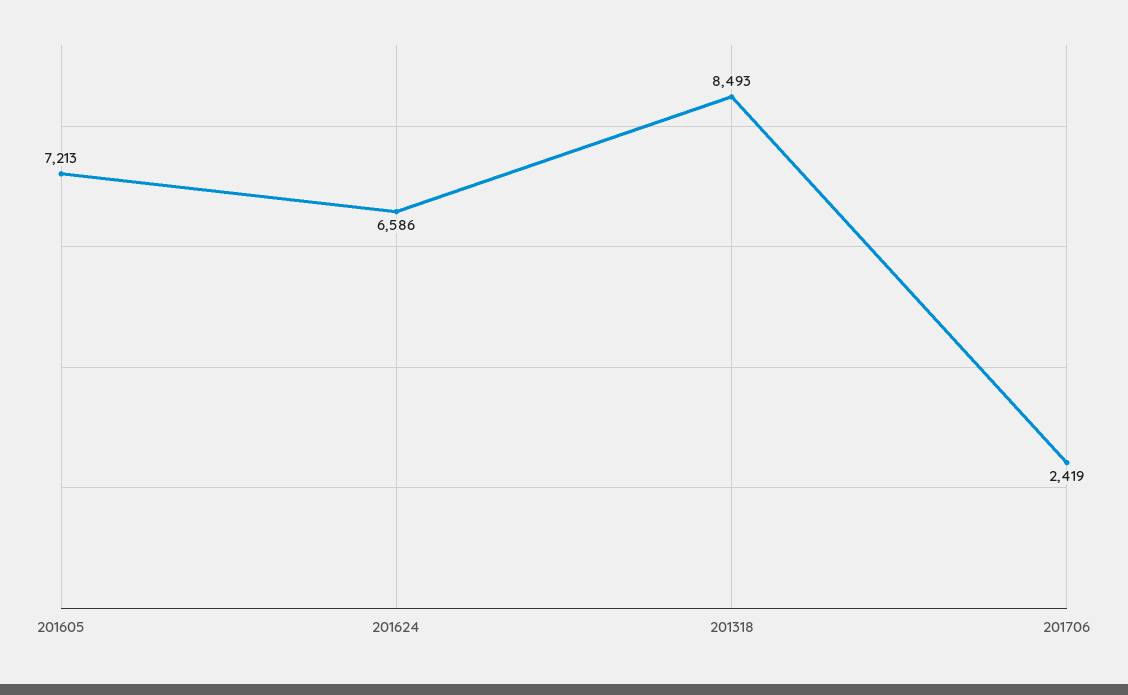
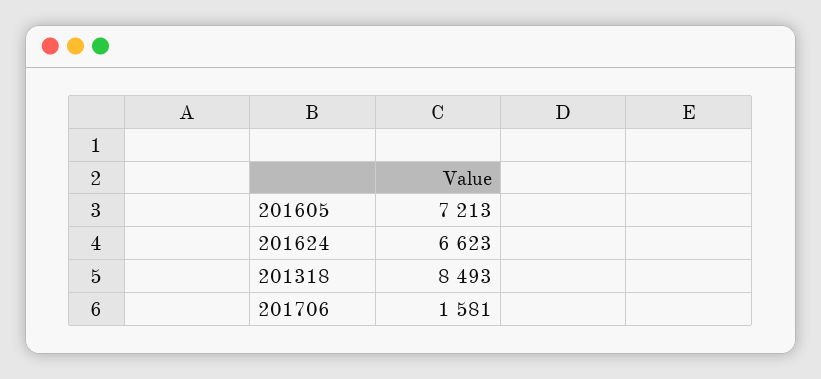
201624: 6586 -> 6623
201706: 2419 -> 1581

